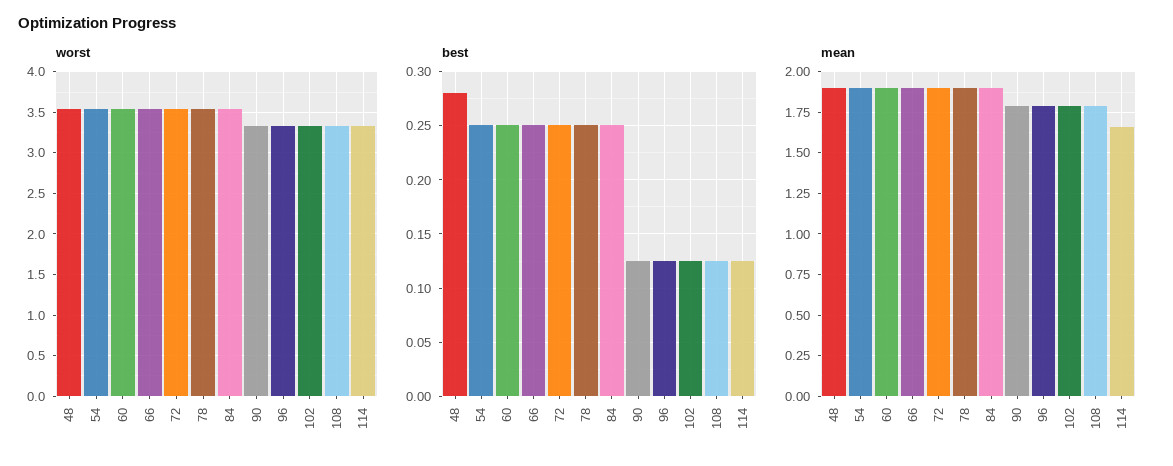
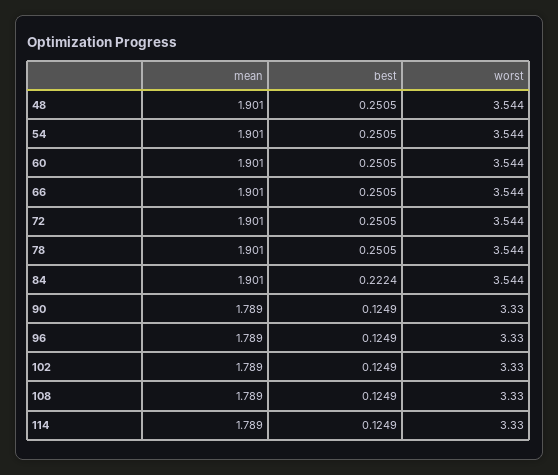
best, 48: 0.28 -> 0.2505
best, 84: 0.25 -> 0.2224
mean, 114: 1.65 -> 1.789

